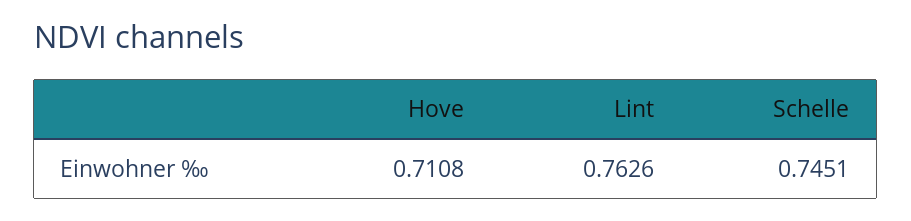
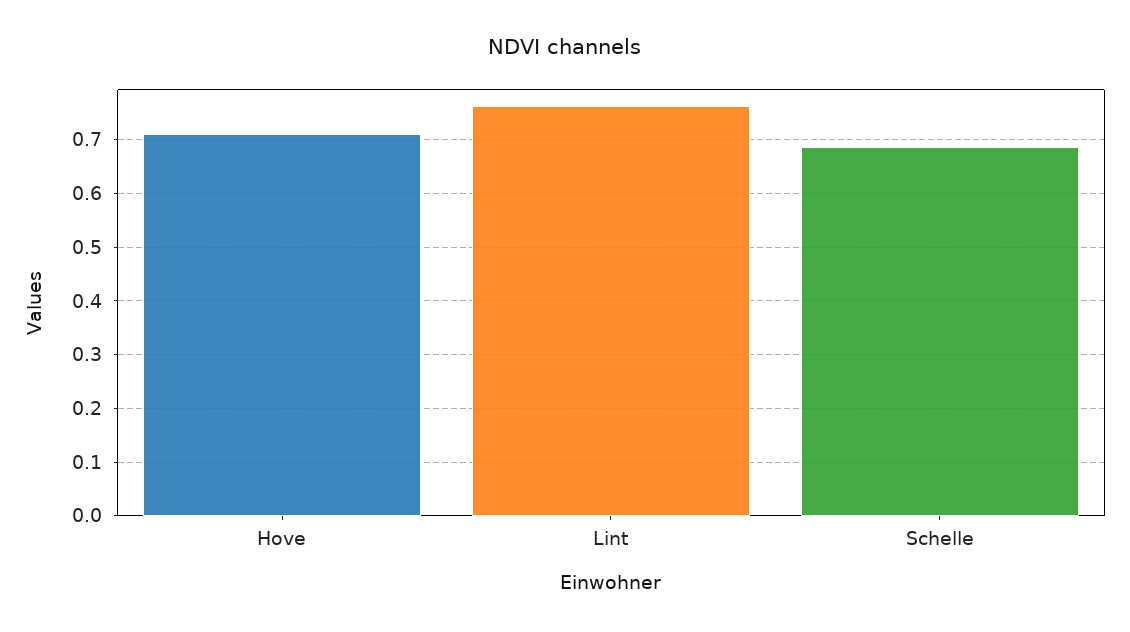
Schelle: 0.7451 -> 0.68

